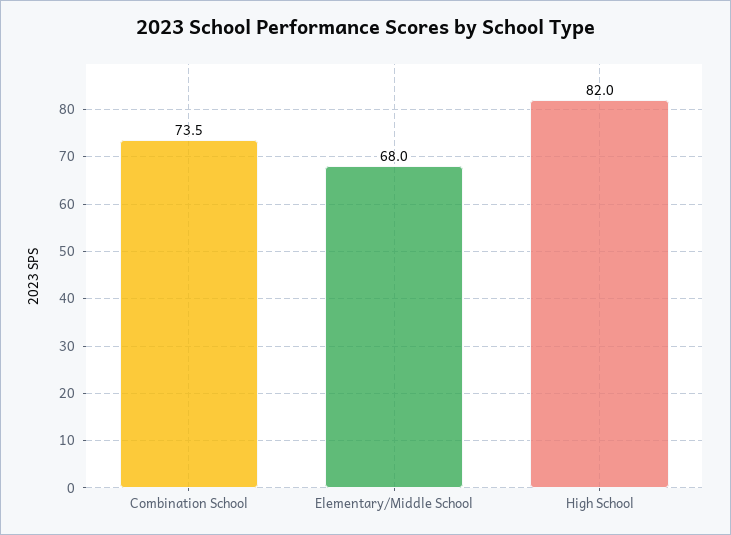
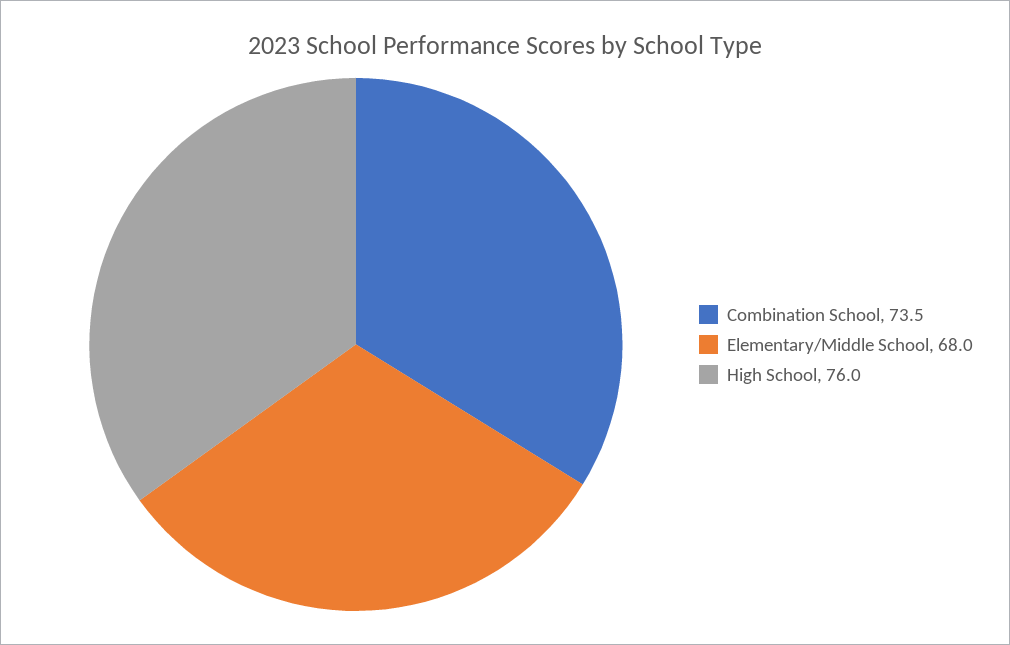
High School: 82 -> 76

